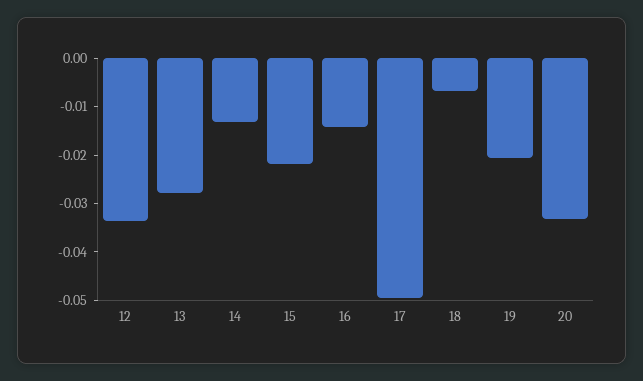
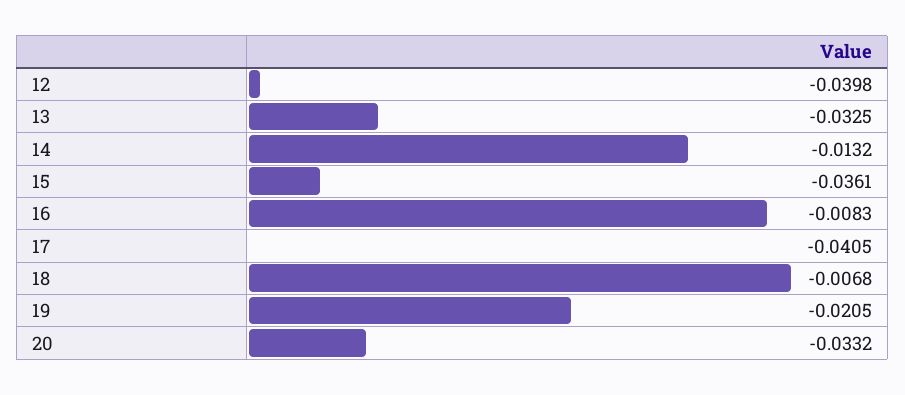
12: -0.034 -> -0.0398
13: -0.028 -> -0.0325
15: -0.022 -> -0.0361
16: -0.014 -> -0.0083
17: -0.05 -> -0.0405

